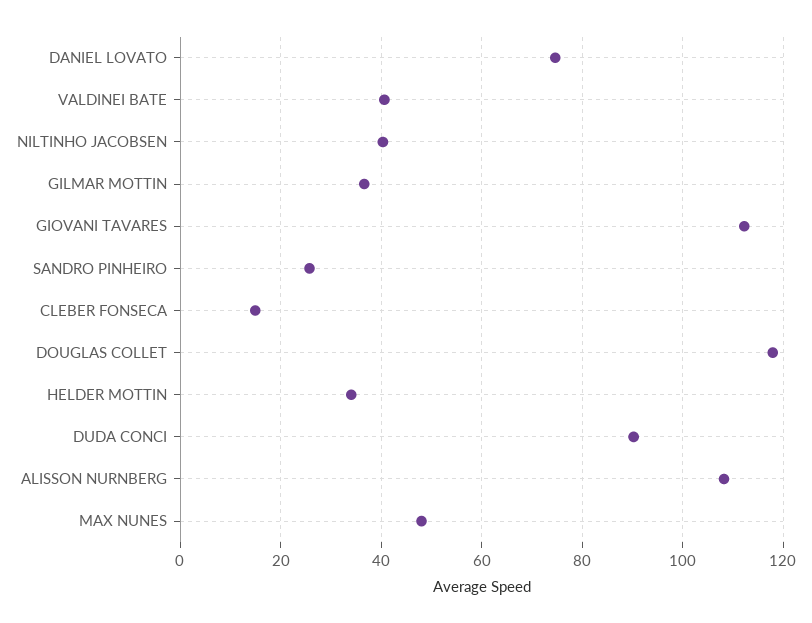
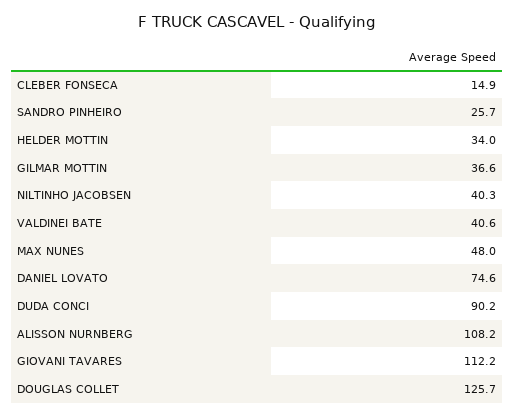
DOUGLAS COLLET: 118 -> 125.7

